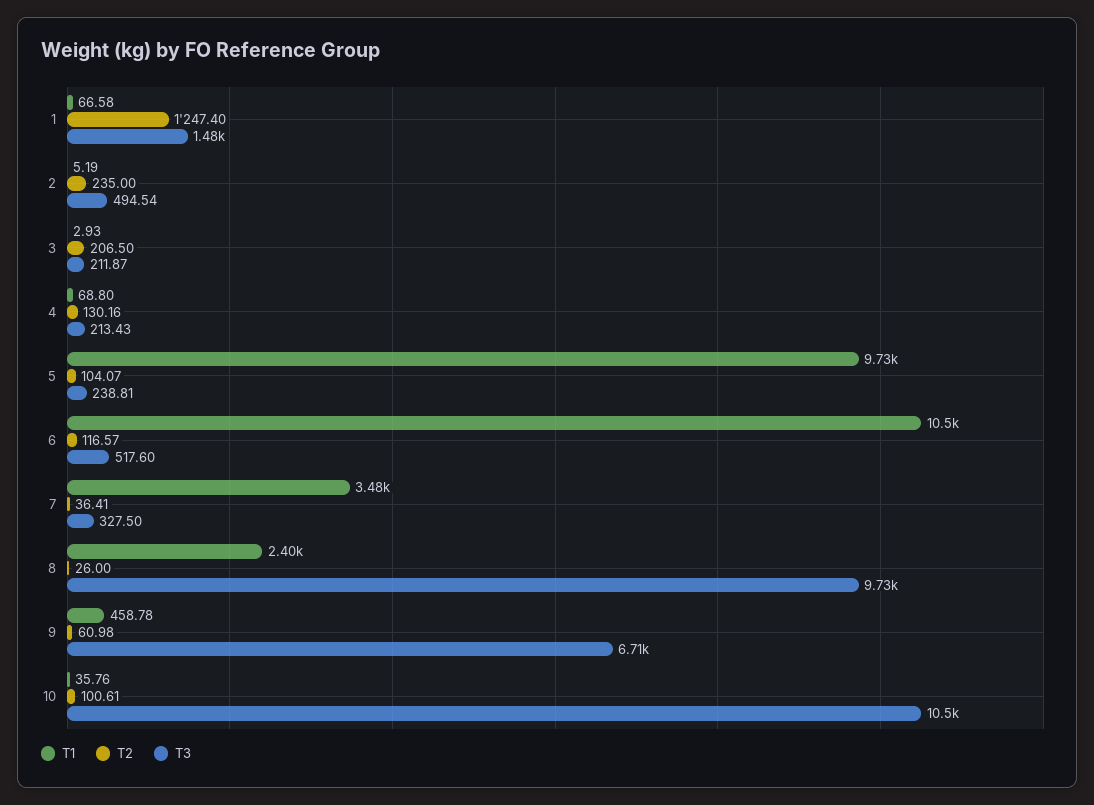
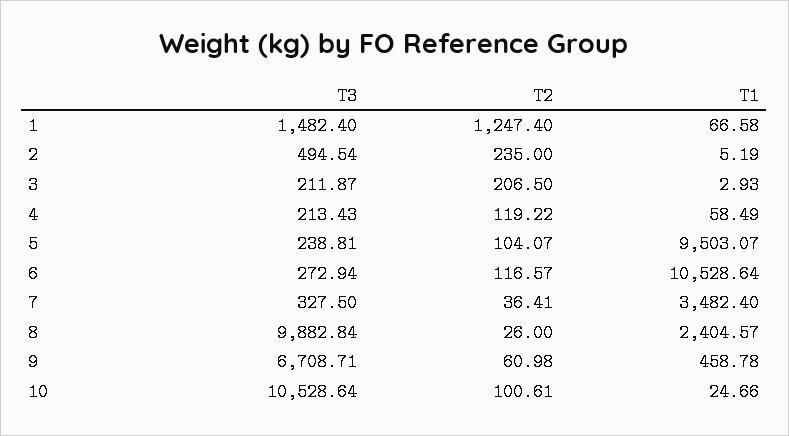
T1, 4: 68.8 -> 58.49
T2, 4: 130.16 -> 119.22
T1, 5: 9730 -> 9503.07
T3, 6: 517.6 -> 272.94
T3, 8: 9730 -> 9882.84
T1, 10: 35.76 -> 24.66

